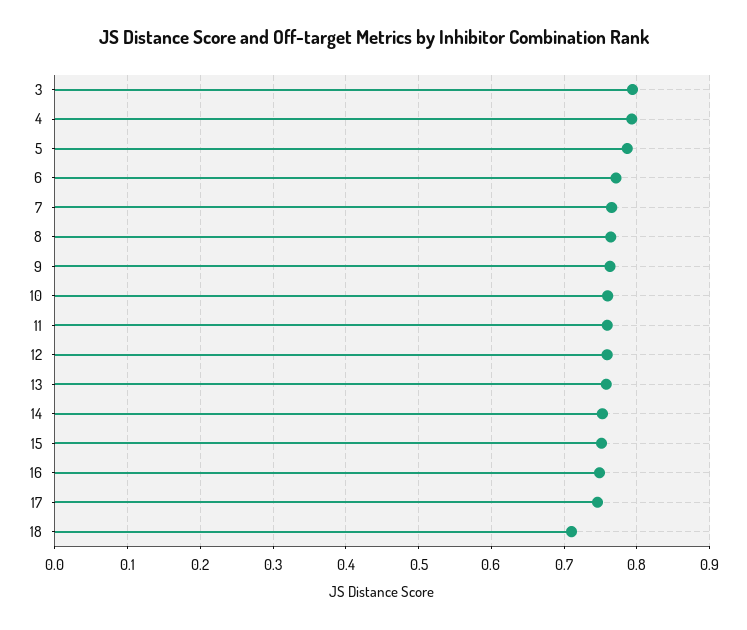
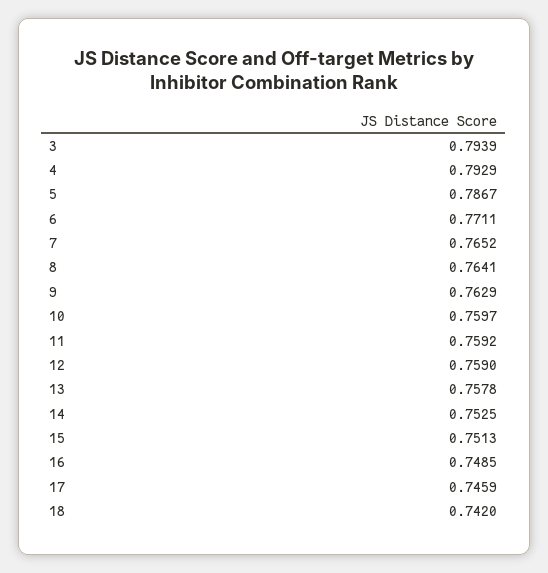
18: 0.71 -> 0.742

